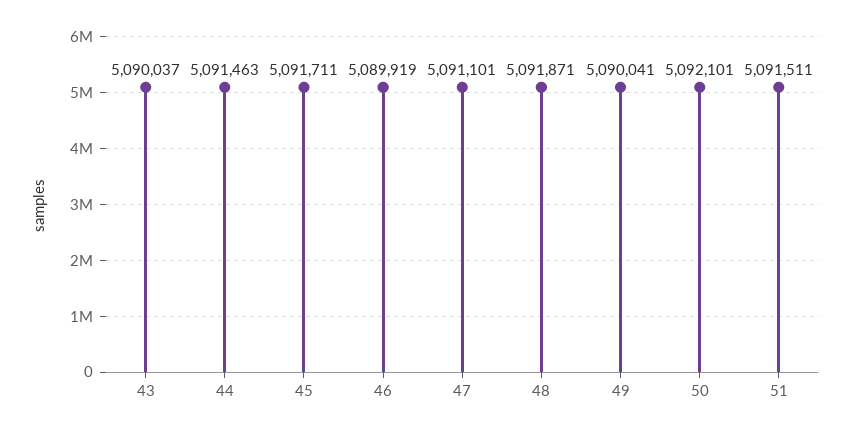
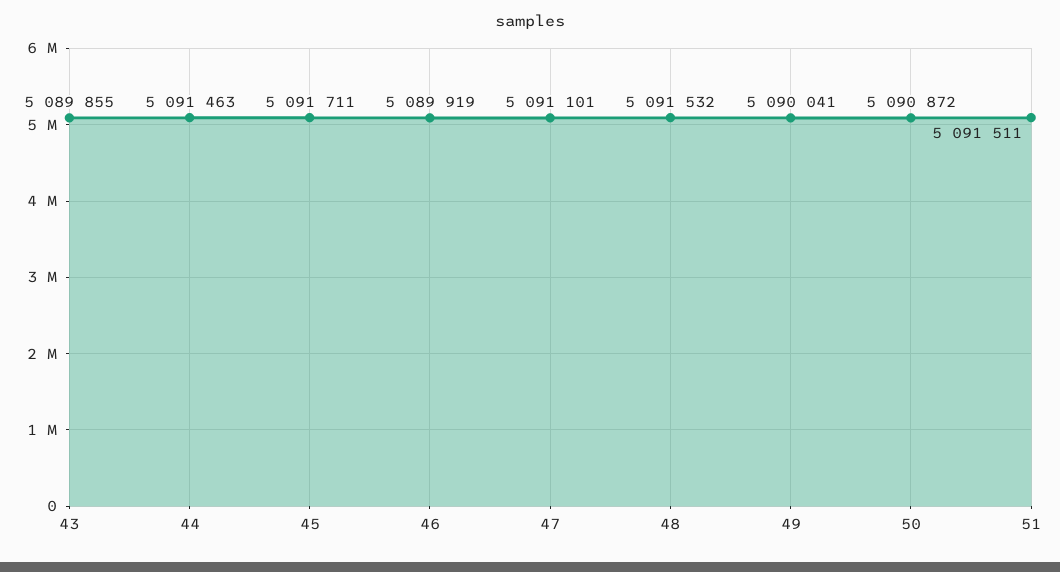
43: 5090037 -> 5089855
48: 5091871 -> 5091532
50: 5092101 -> 5090872

